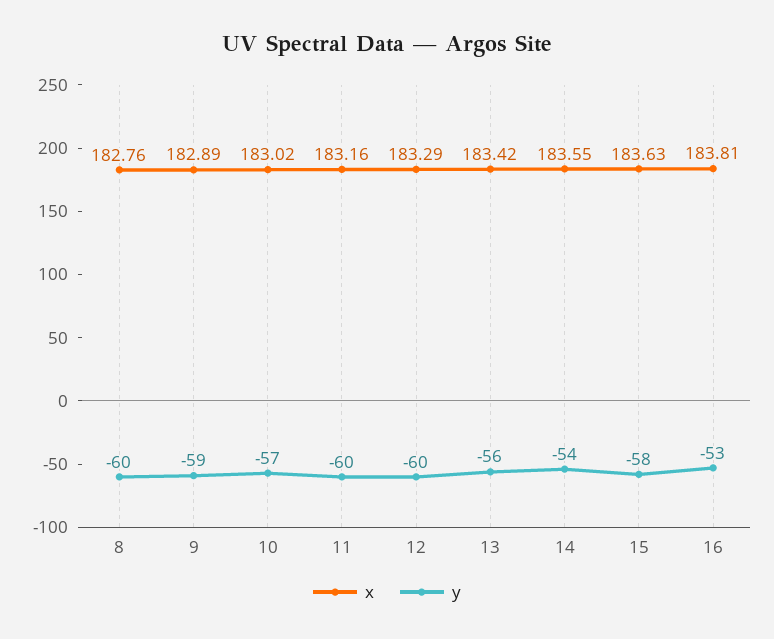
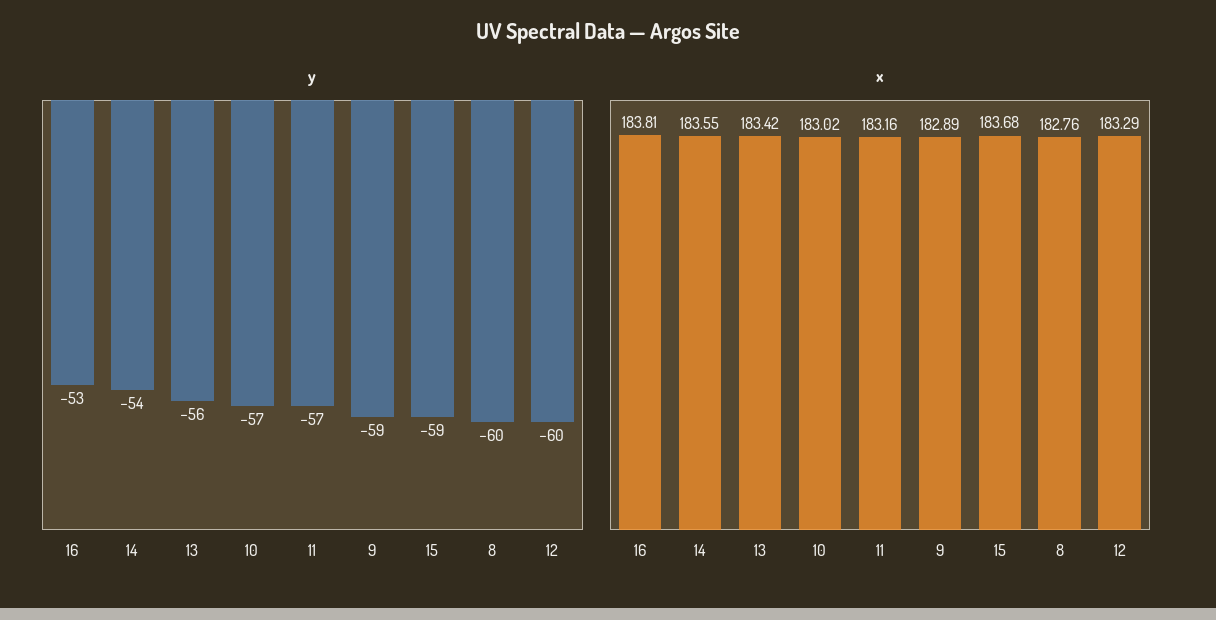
y, 11: -60 -> -57
x, 15: 183.63 -> 183.68
y, 15: -58 -> -59

